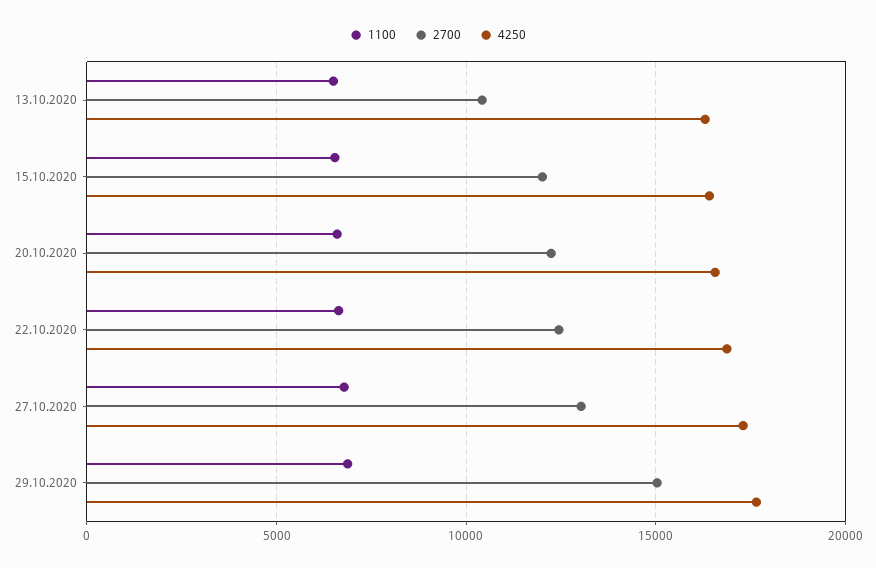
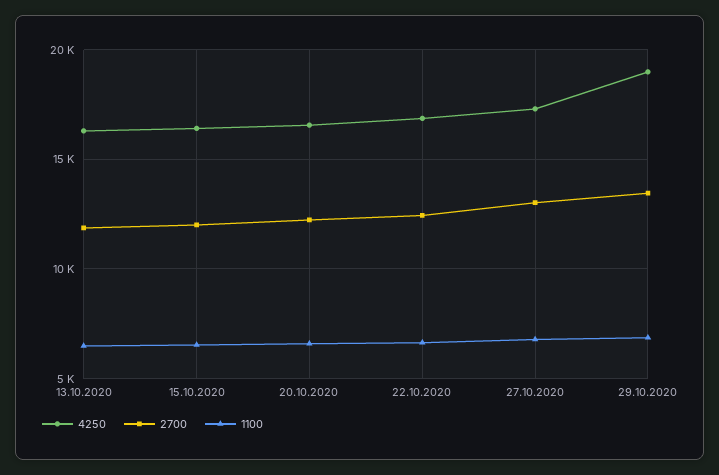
2700, 13.10.2020: 10500 -> 12000
2700, 29.10.2020: 15000 -> 13500
4250, 29.10.2020: 17500 -> 19000

